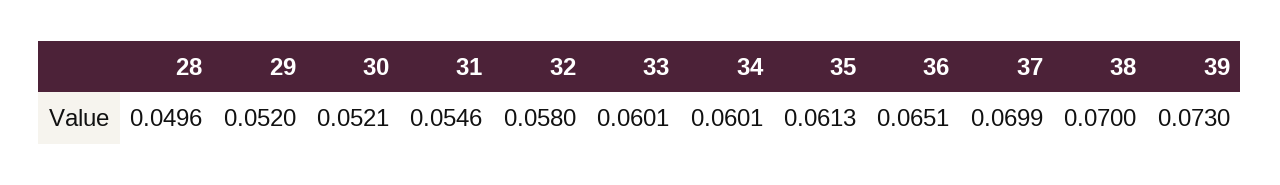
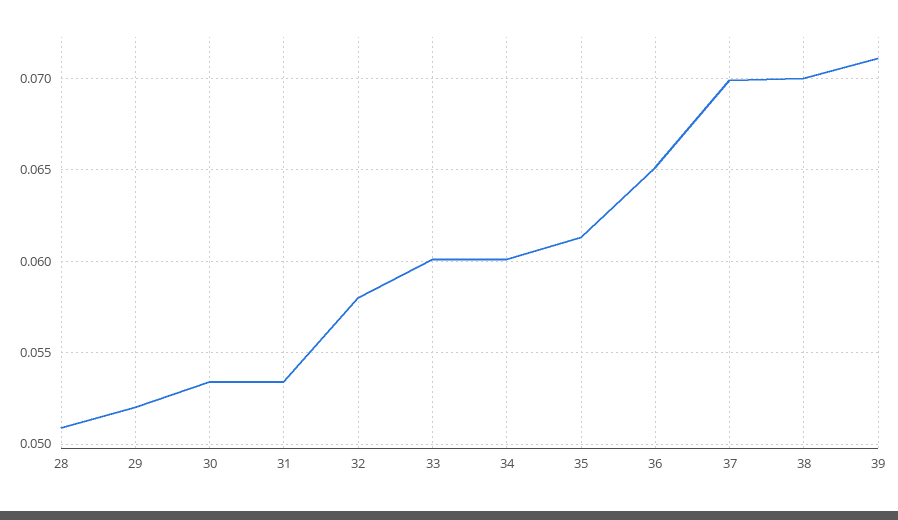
28: 0.0496 -> 0.051
30: 0.0521 -> 0.0535
31: 0.0546 -> 0.0535
39: 0.073 -> 0.071

